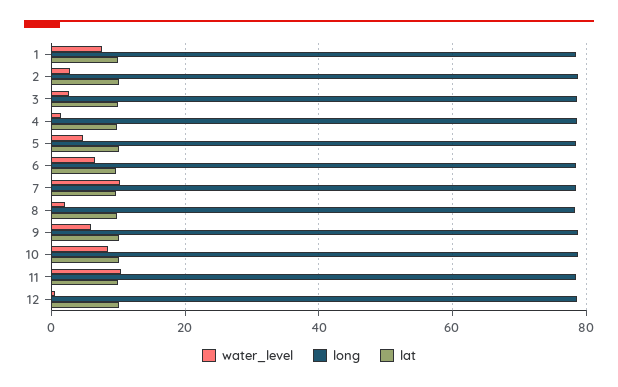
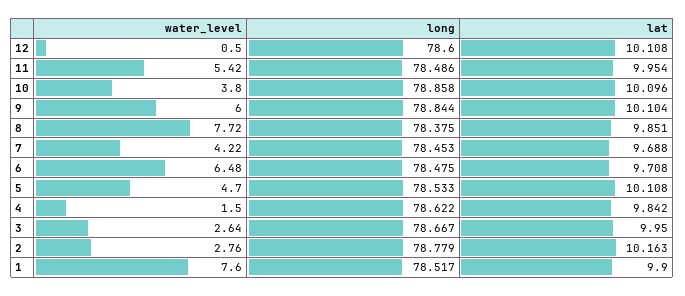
water_level, 7: 10 -> 4.22
water_level, 8: 2 -> 7.72
water_level, 10: 8 -> 3.8
water_level, 11: 10 -> 5.42

